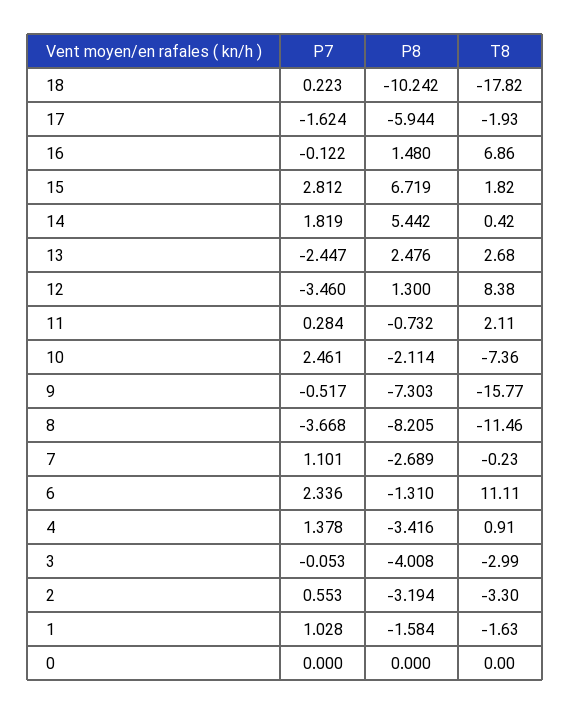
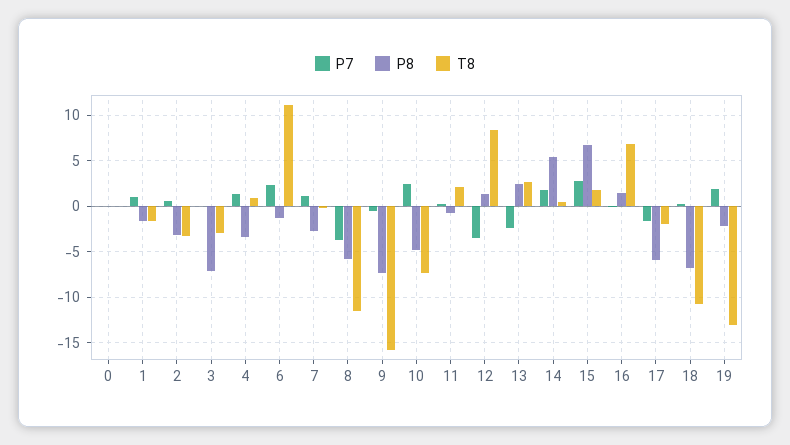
P8, 18: -10.242 -> -7
T8, 18: -17.82 -> -11
P8, 10: -2.114 -> -5
P8, 8: -8.205 -> -6
P8, 3: -4.008 -> -7
P7, 19: none -> 2
P8, 19: none -> -2
T8, 19: none -> -13

